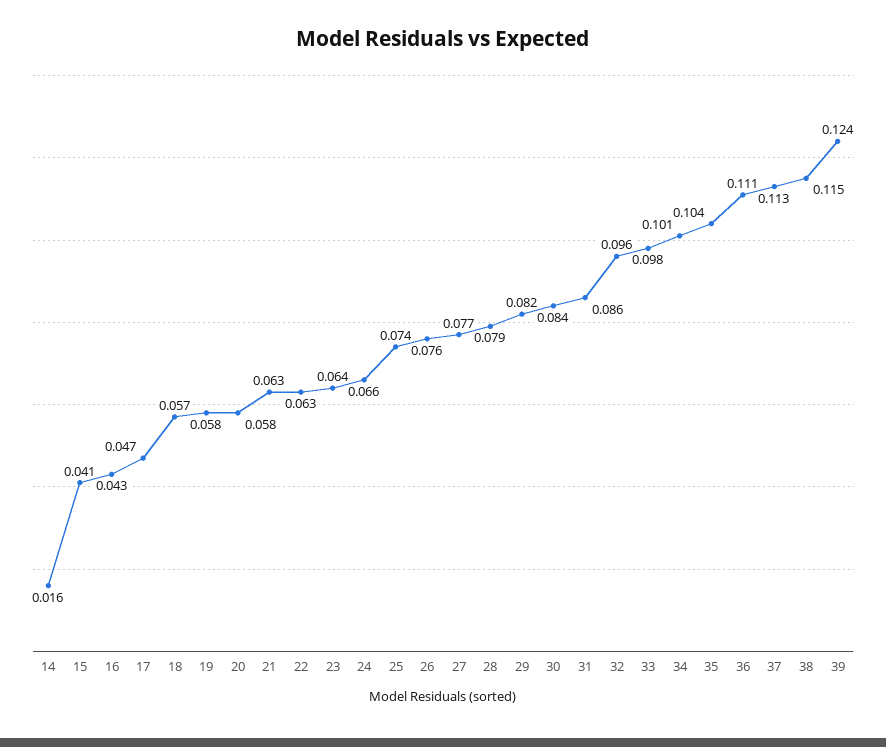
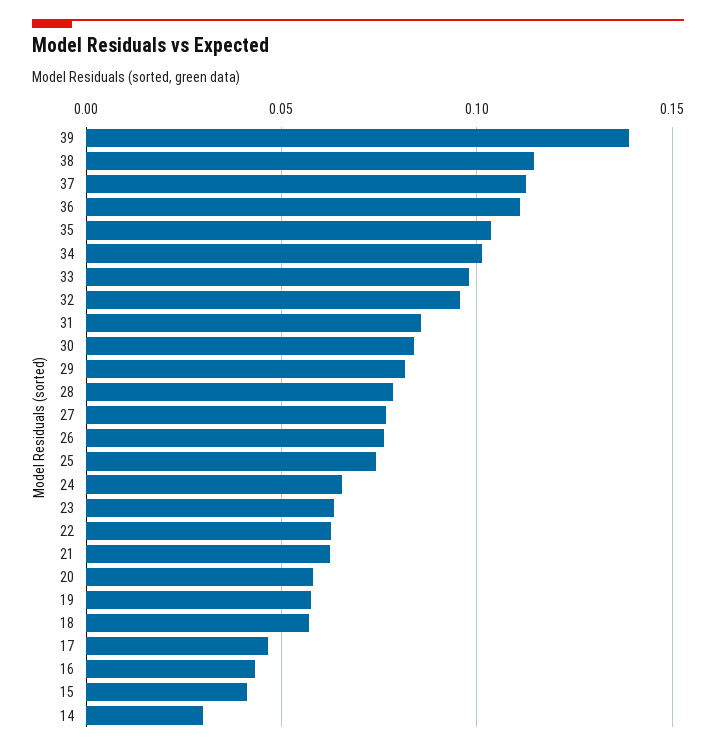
14: 0.016 -> 0.03
39: 0.124 -> 0.14

